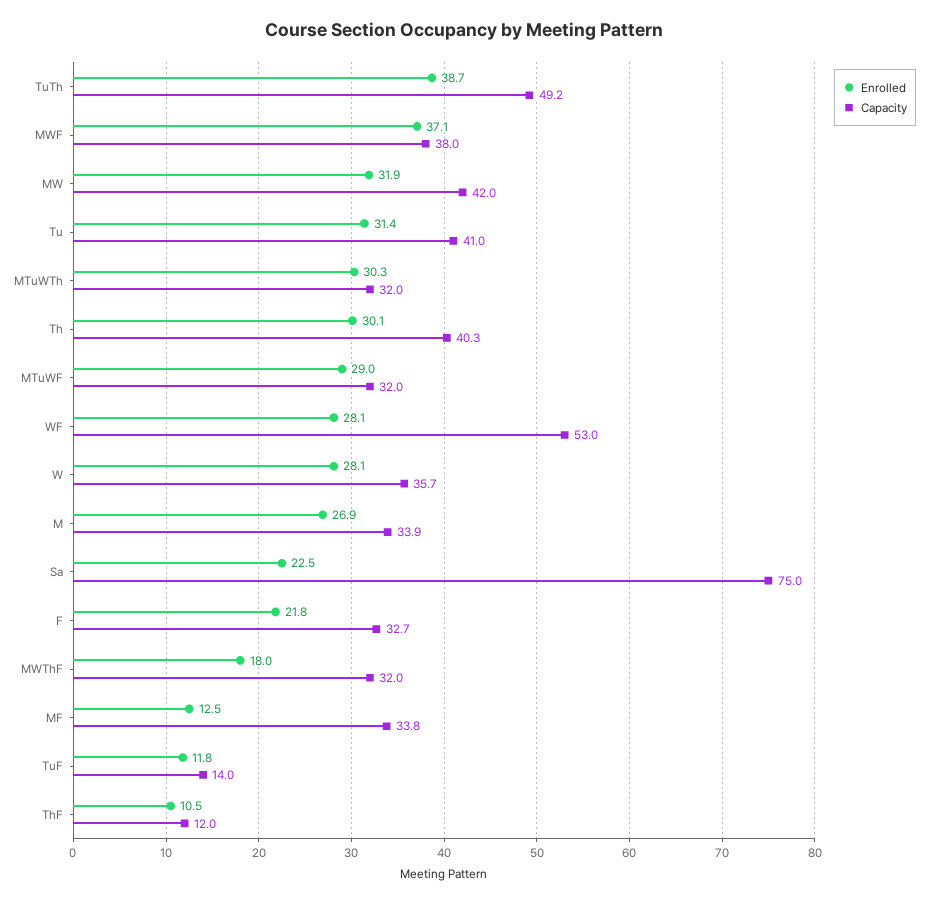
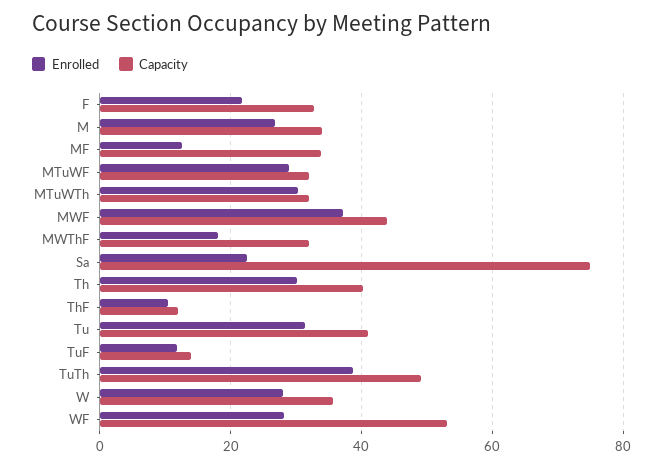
Capacity, MWF: 38 -> 44
Enrolled, MW: 31.9 -> none
Capacity, MW: 42 -> none

